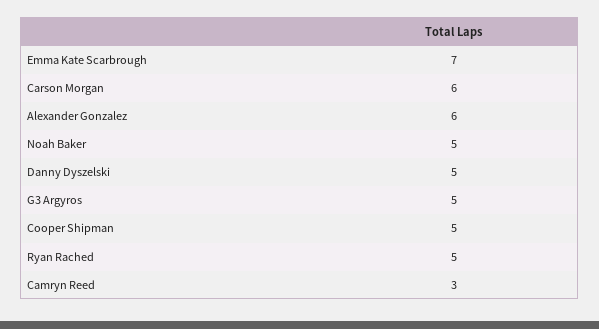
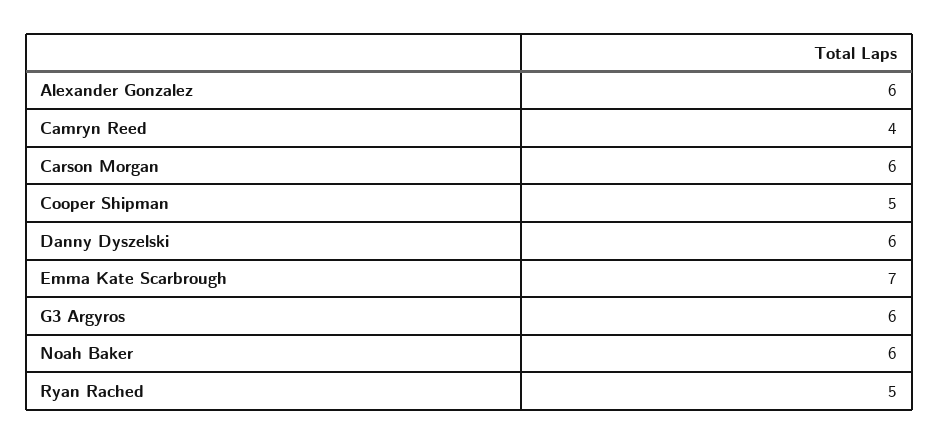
Noah Baker: 5 -> 6
Danny Dyszelski: 5 -> 6
G3 Argyros: 5 -> 6
Camryn Reed: 3 -> 4

